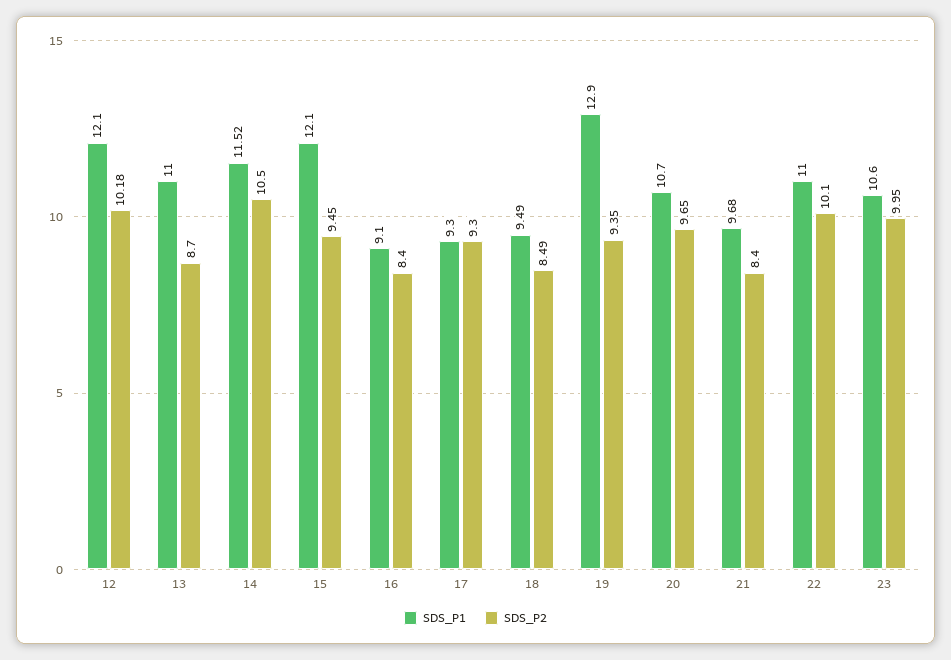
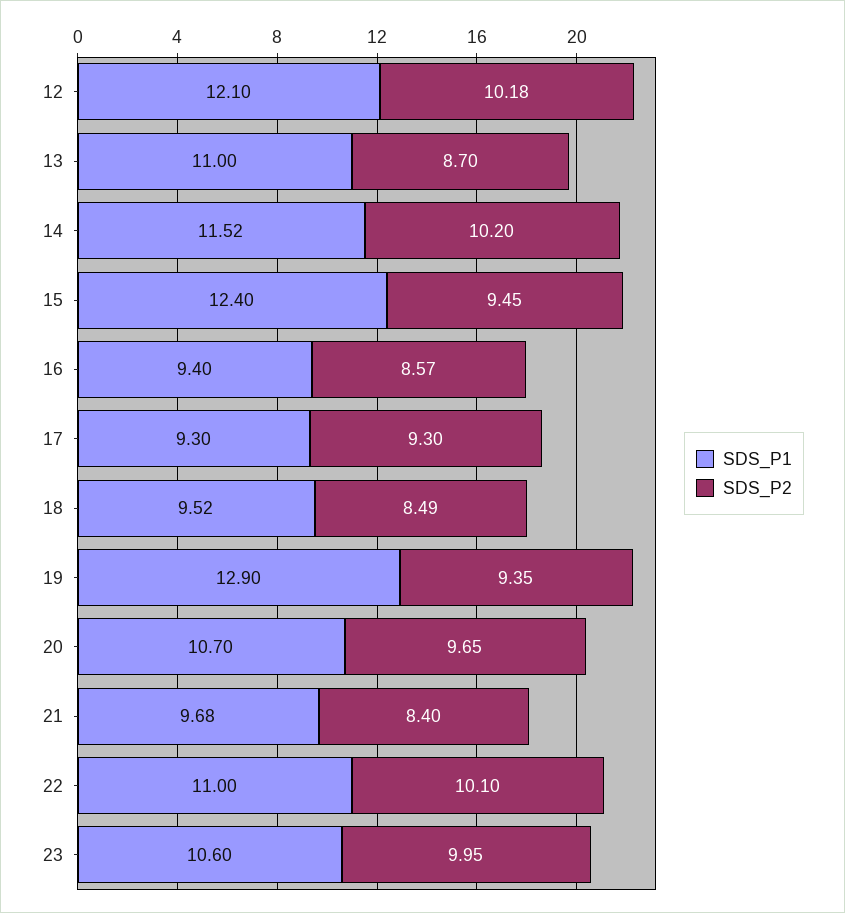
SDS_P2, 14: 10.5 -> 10.2
SDS_P1, 15: 12.1 -> 12.4
SDS_P1, 16: 9.1 -> 9.4
SDS_P2, 16: 8.4 -> 8.57
SDS_P1, 18: 9.49 -> 9.52

